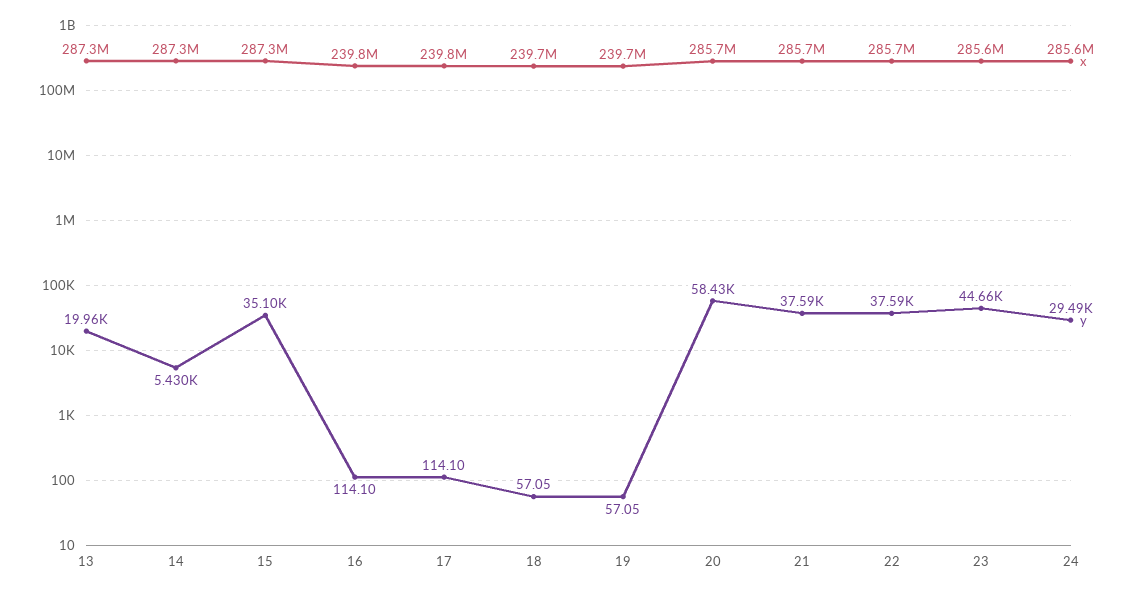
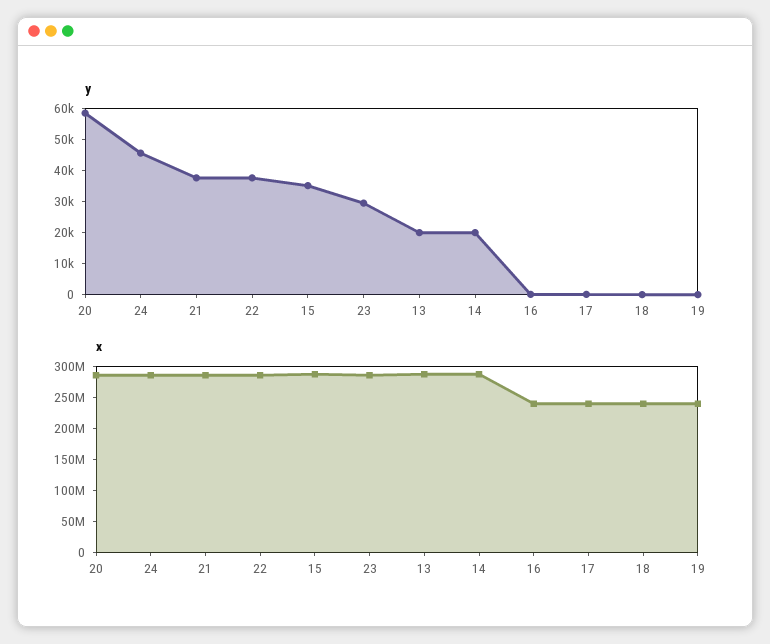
y, 14: 5430 -> 20000
y, 23: 44660 -> 30000
y, 24: 29490 -> 45000

